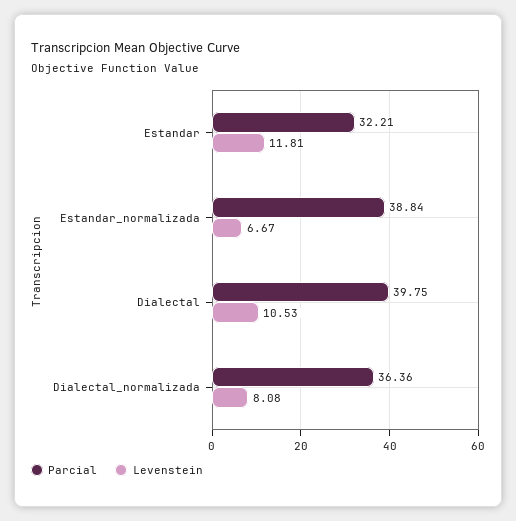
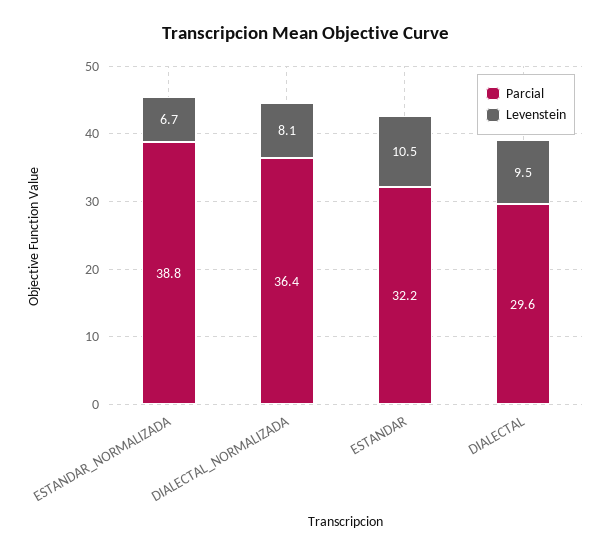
Levenstein, Estandar: 11.81 -> 10.5
Parcial, Dialectal: 39.75 -> 29.6
Levenstein, Dialectal: 10.53 -> 9.5

